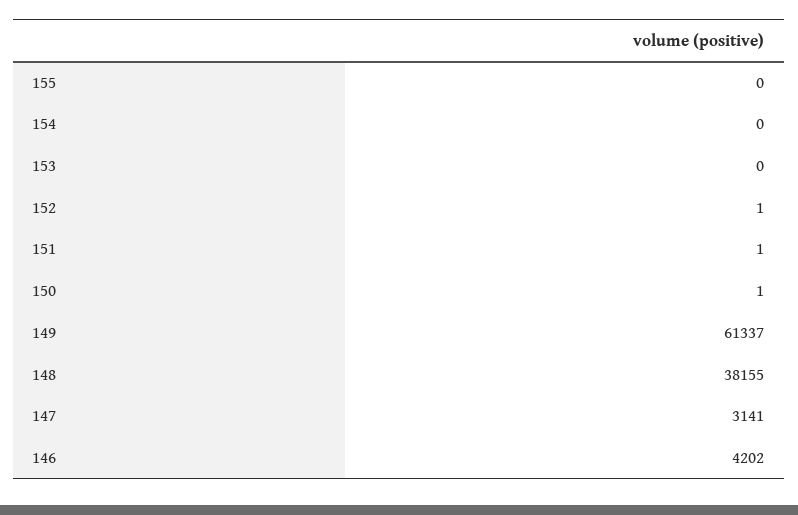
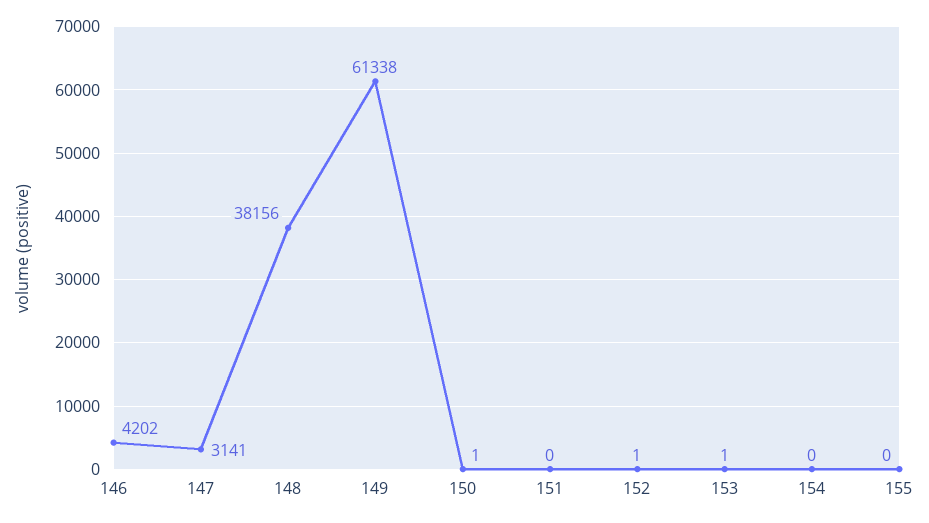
153: 0 -> 1
151: 1 -> 0
149: 61337 -> 61338
148: 38155 -> 38156

